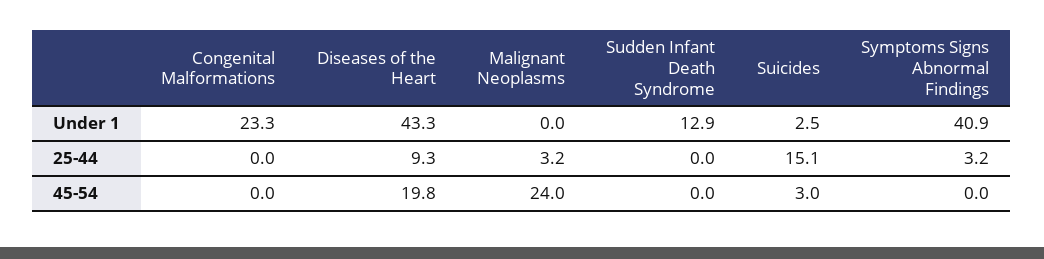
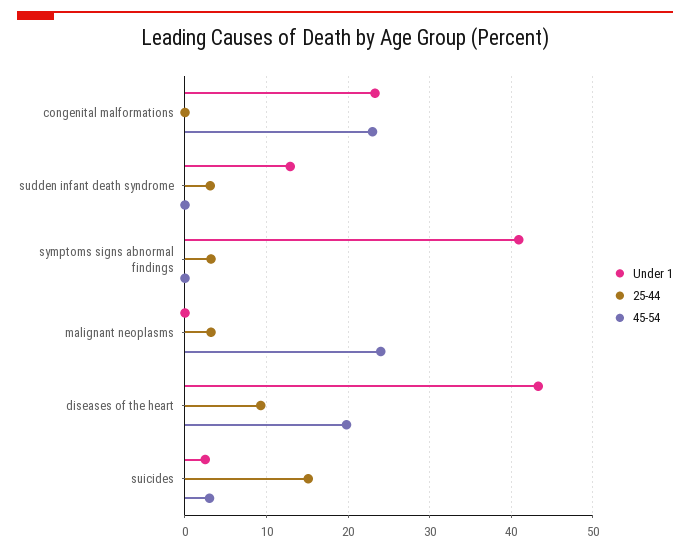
25-44, Sudden Infant Death Syndrome: 0 -> 3
45-54, Congenital Malformations: 0 -> 23

